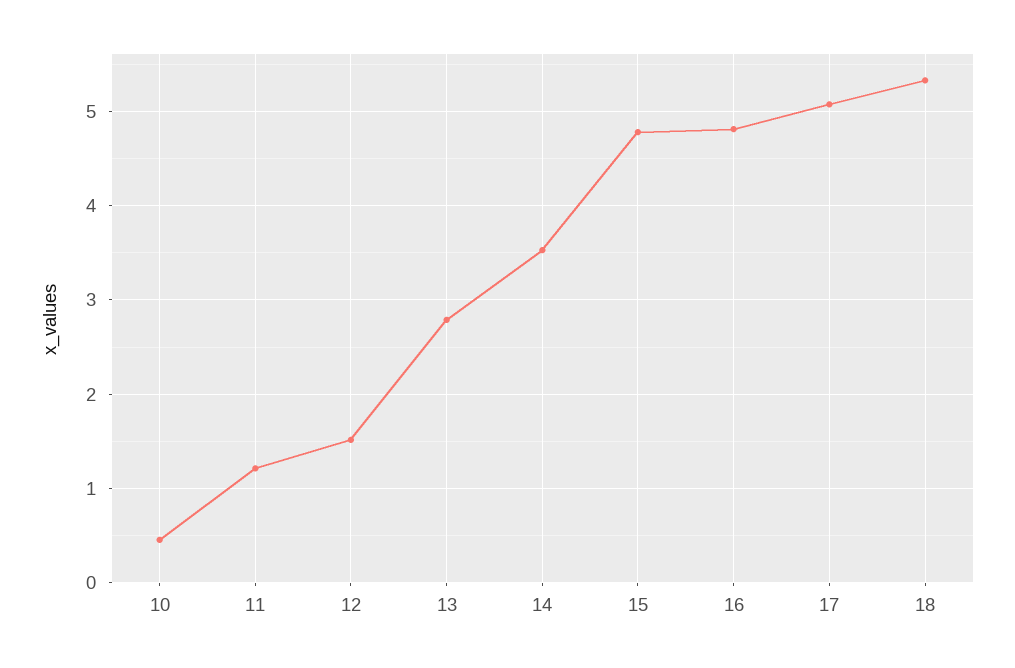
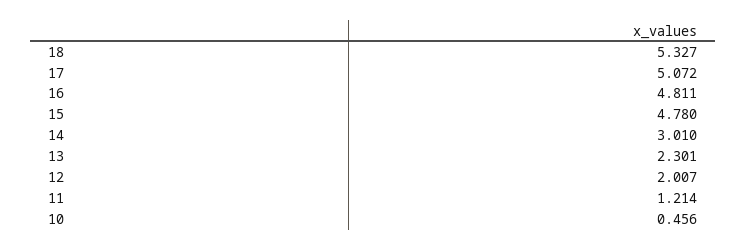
12: 1.5 -> 2.007
13: 2.8 -> 2.301
14: 3.5 -> 3.01

